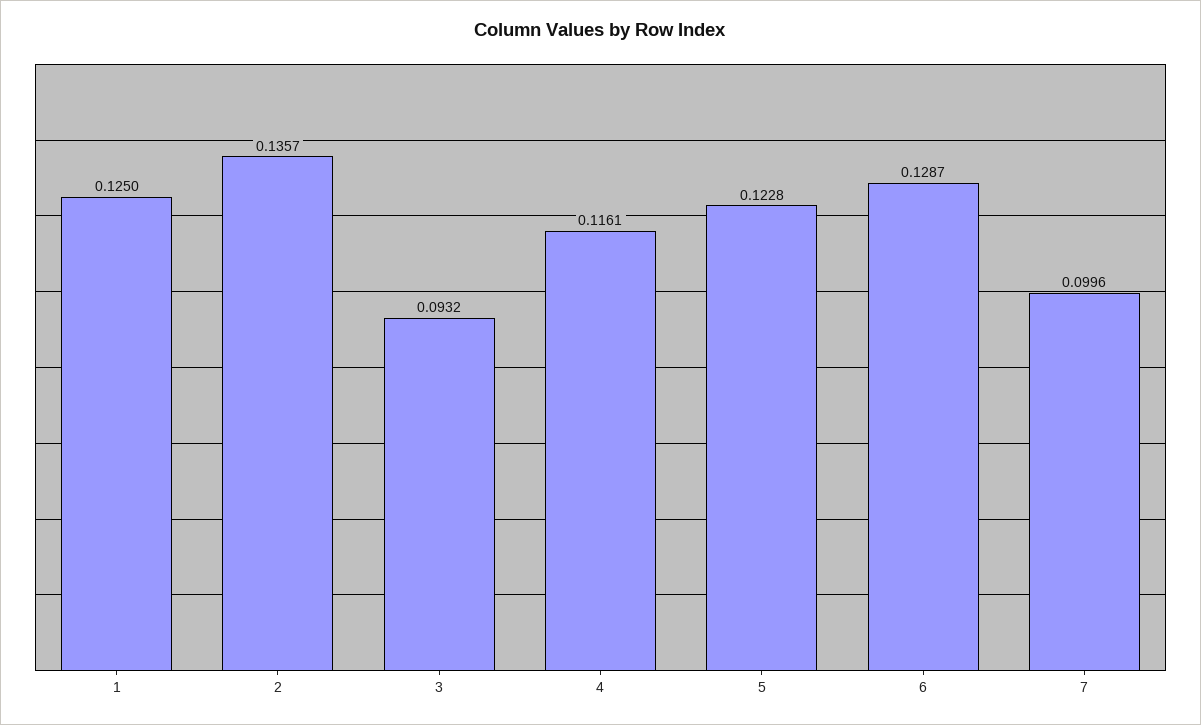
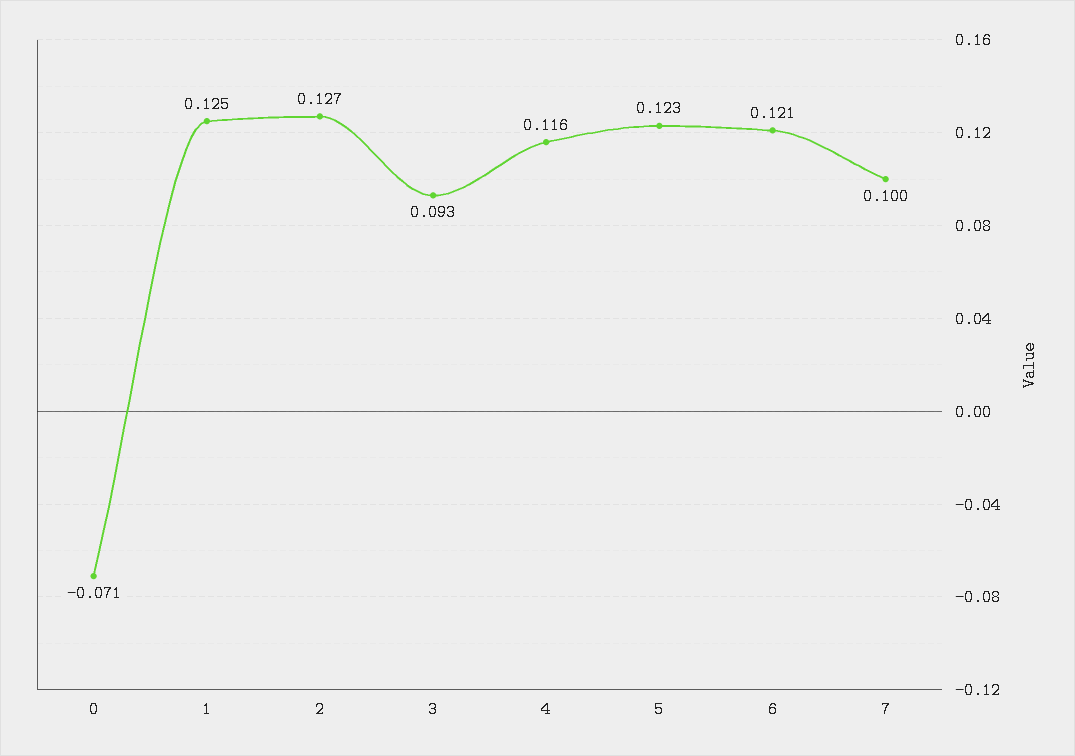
2: 0.1357 -> 0.127
6: 0.1287 -> 0.121
0: none -> -0.071

